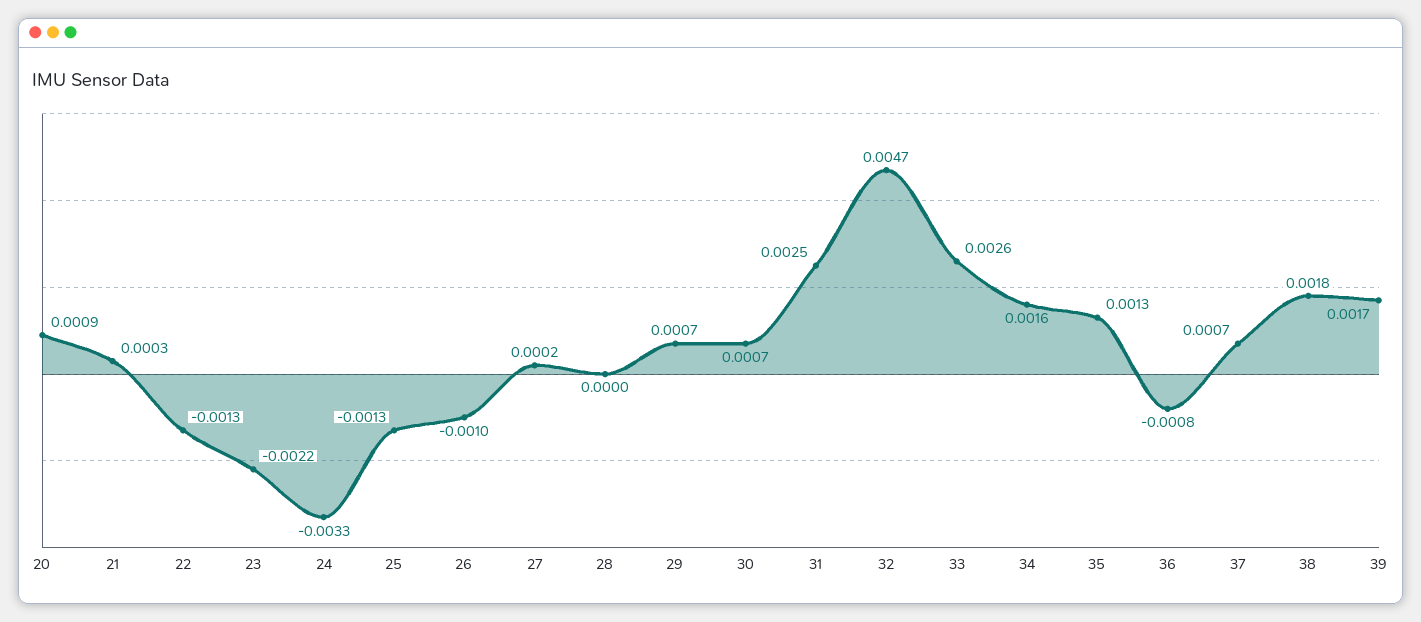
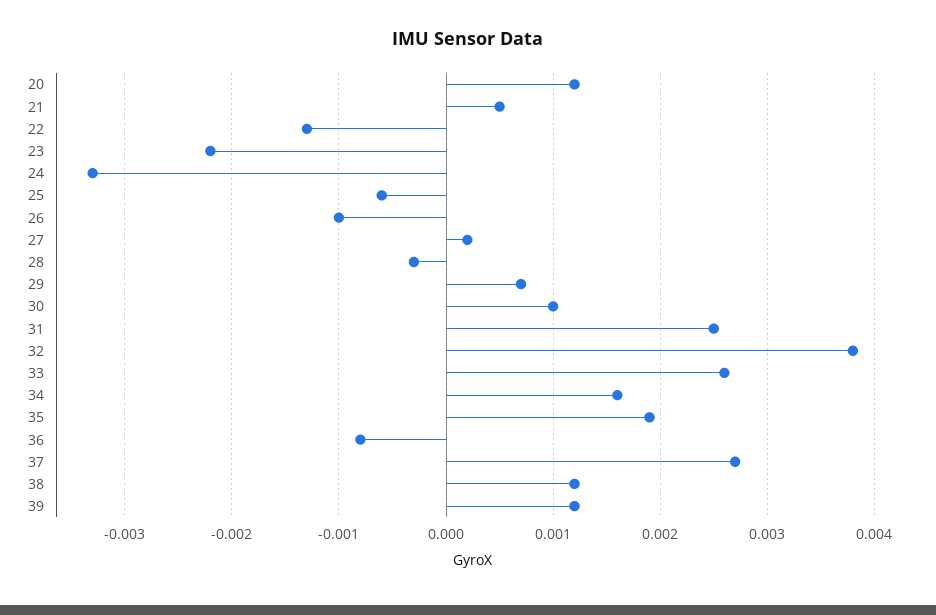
20: 0.0009 -> 0.0012
21: 0.0003 -> 0.0005
25: -0.0013 -> -0.0006
28: 0 -> -0.0003
30: 0.0007 -> 0.001
32: 0.0047 -> 0.0038
35: 0.0013 -> 0.0019
37: 0.0007 -> 0.0027
38: 0.0018 -> 0.0012
39: 0.0017 -> 0.0012

